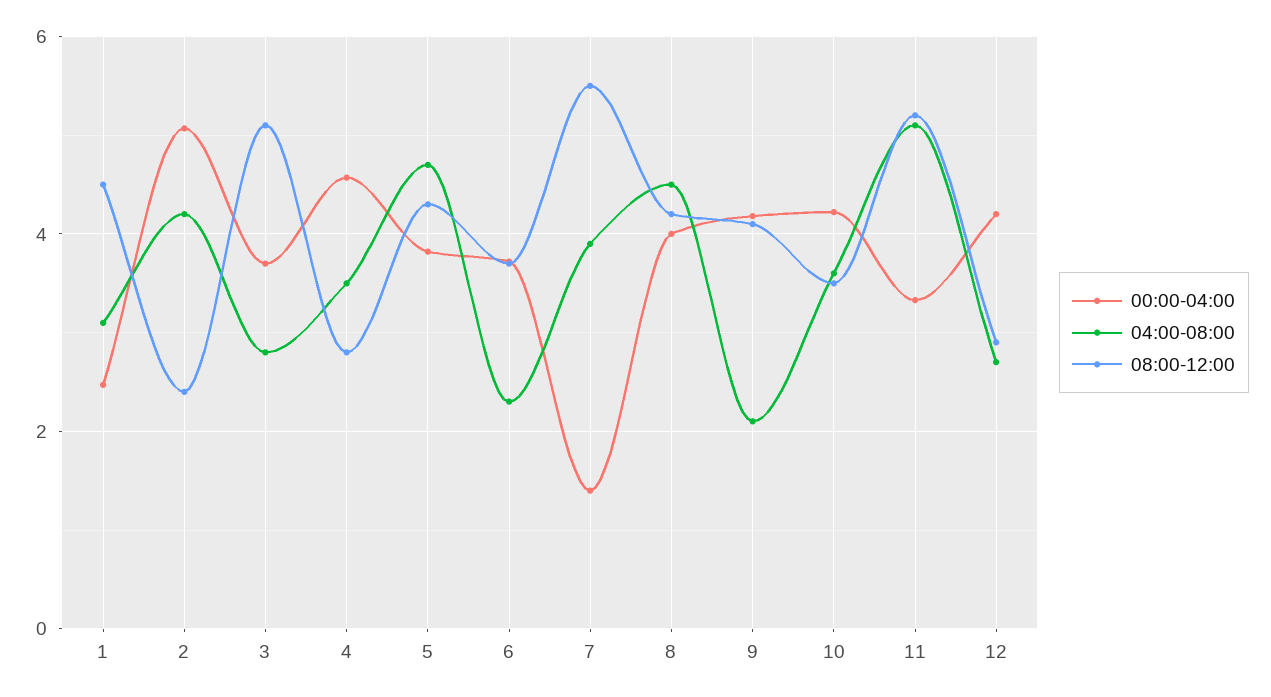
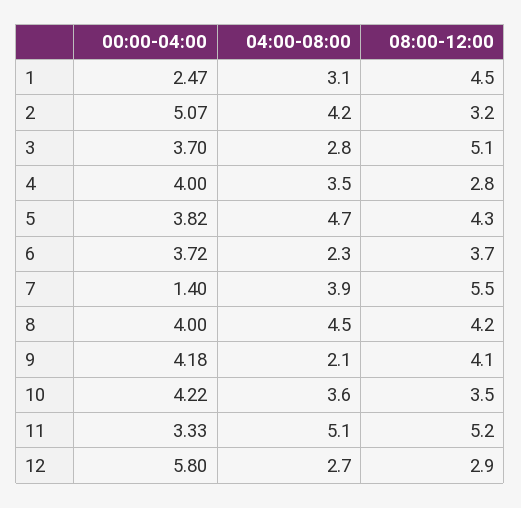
08:00-12:00, 2: 2.4 -> 3.2
00:00-04:00, 4: 4.6 -> 4
00:00-04:00, 12: 4.2 -> 5.8

